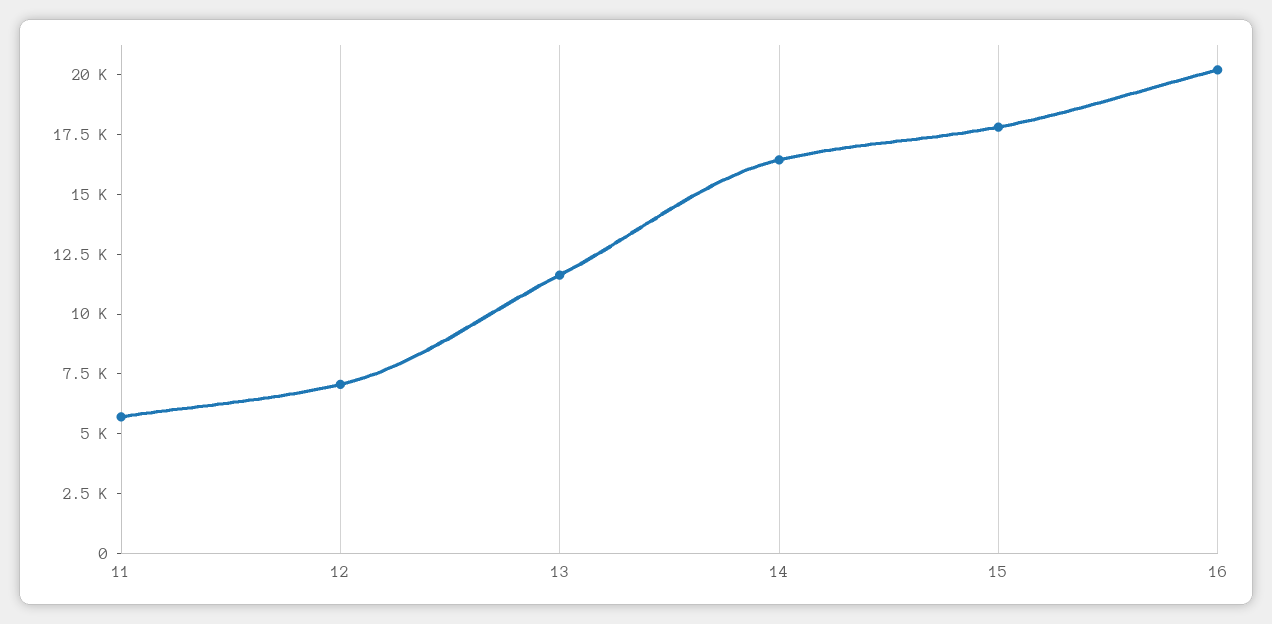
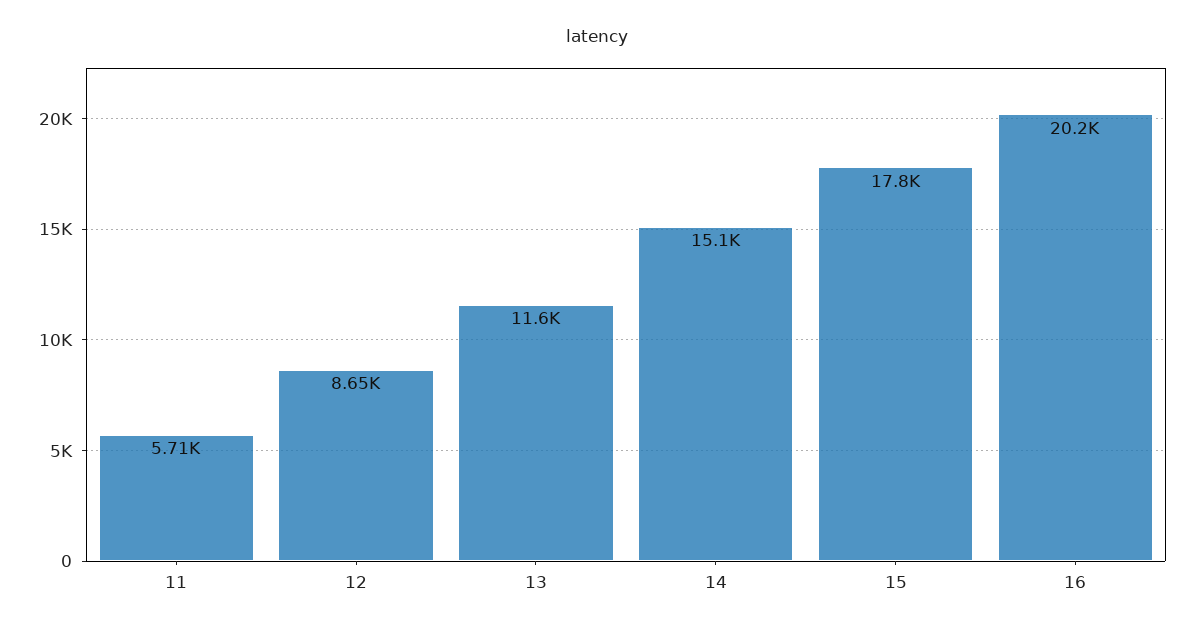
12: 7000 -> 8650
14: 16500 -> 15100

